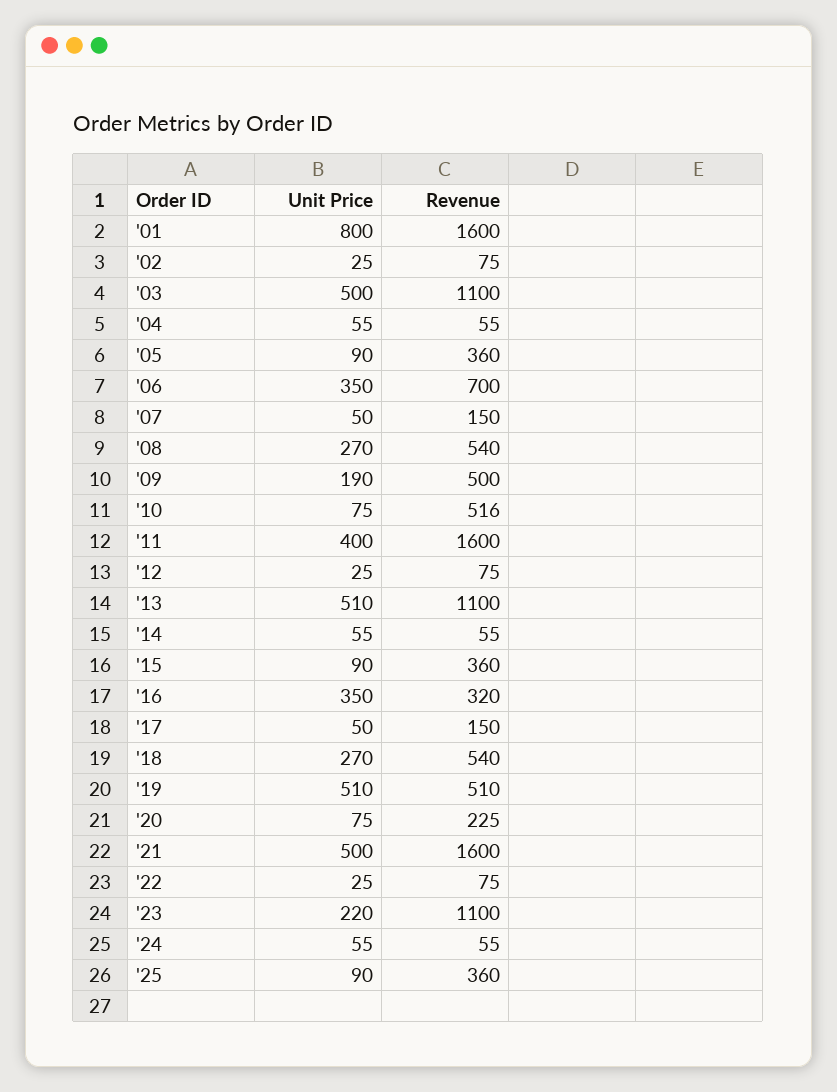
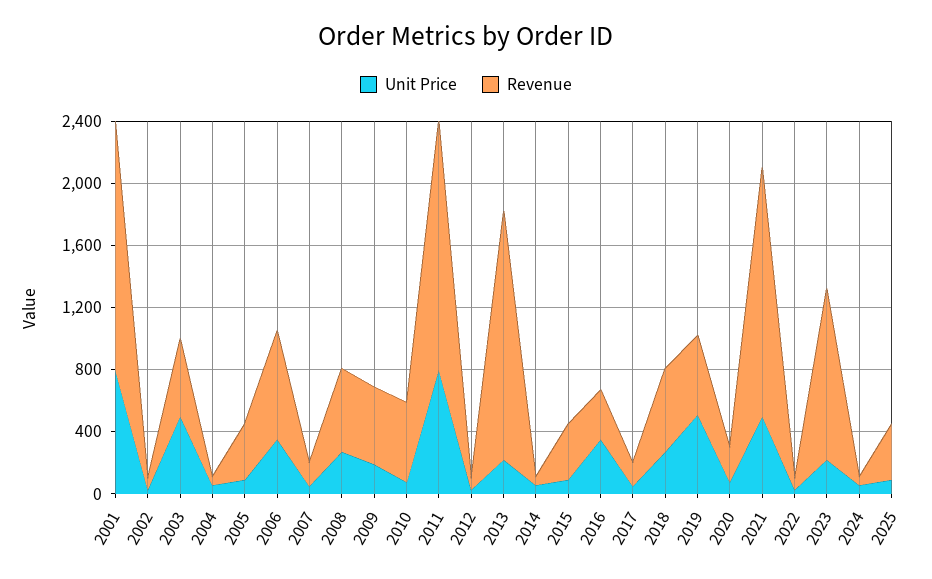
Revenue, '03: 1100 -> 500
Unit Price, '11: 400 -> 800
Unit Price, '13: 510 -> 200
Revenue, '13: 1100 -> 1600

